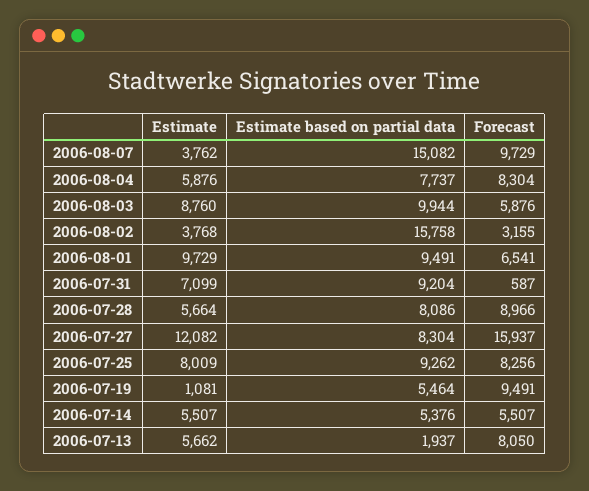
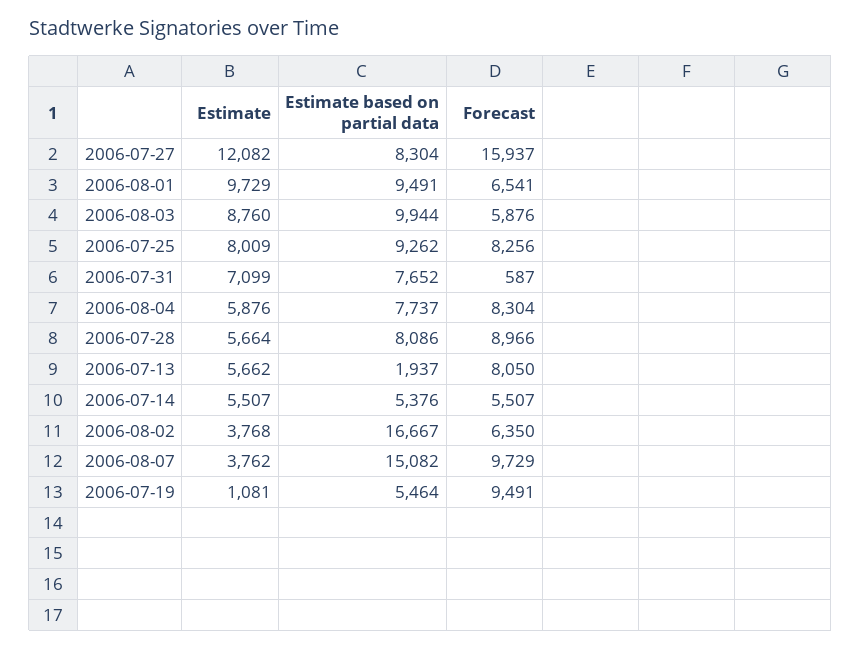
Estimate based on partial data, 2006-08-02: 15758 -> 16667
Forecast, 2006-08-02: 3155 -> 6350
Estimate based on partial data, 2006-07-31: 9204 -> 7652

